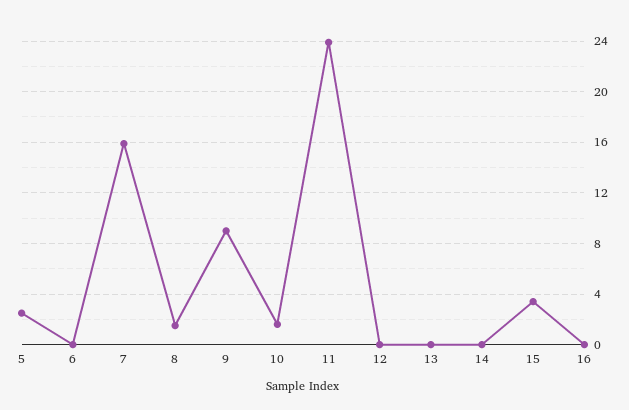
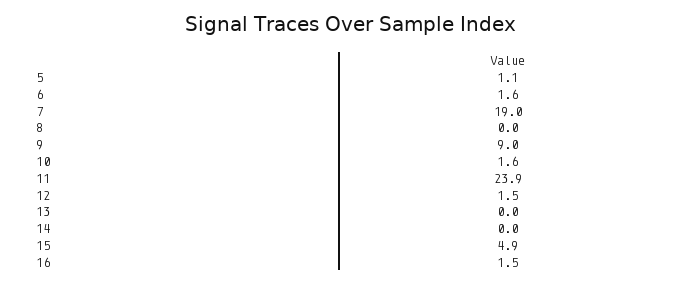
5: 2.5 -> 1.1
6: 0 -> 1.6
7: 16 -> 19
8: 1.5 -> 0
12: 0 -> 1.5
15: 3.5 -> 4.9
16: 0 -> 1.5

